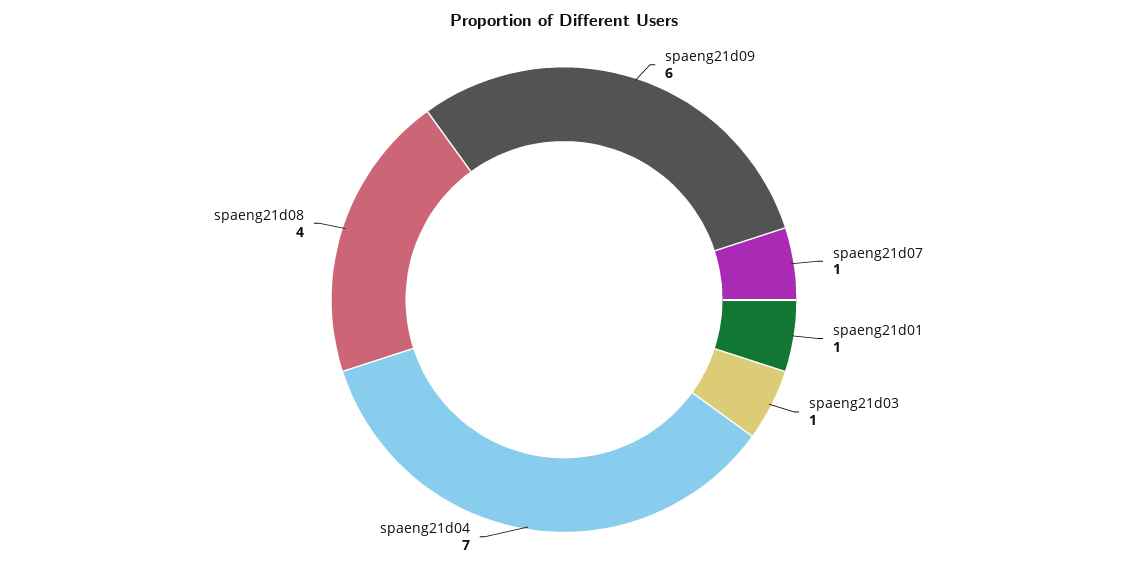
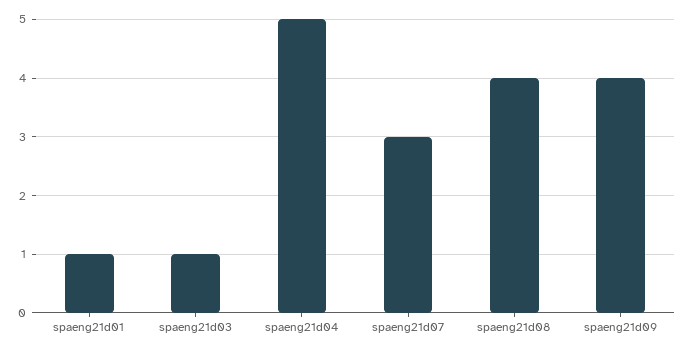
spaeng21d09: 6 -> 4
spaeng21d07: 1 -> 3
spaeng21d04: 7 -> 5

